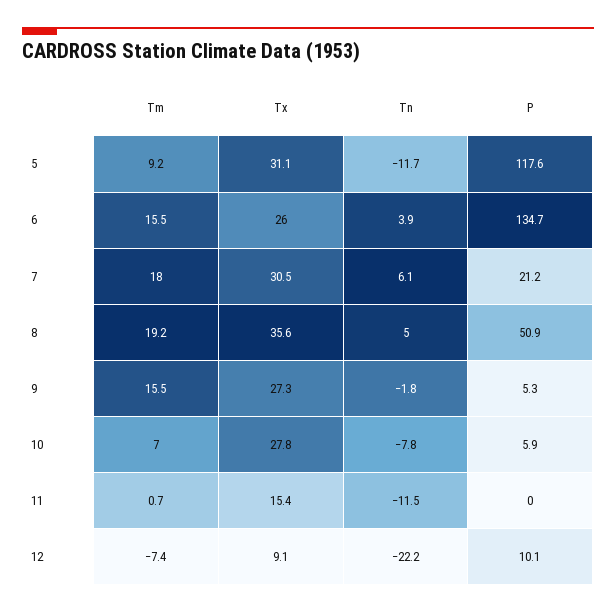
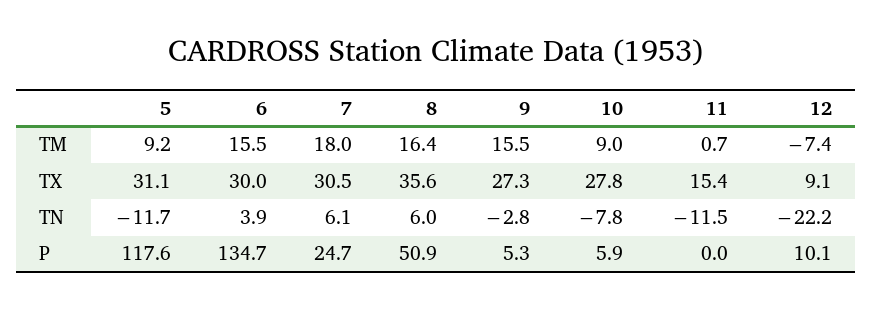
Tx, 6: 26 -> 30
P, 7: 21.2 -> 24.7
Tm, 8: 19.2 -> 16.4
Tn, 8: 5 -> 6
Tn, 9: -1.8 -> -2.8
Tm, 10: 7 -> 9

